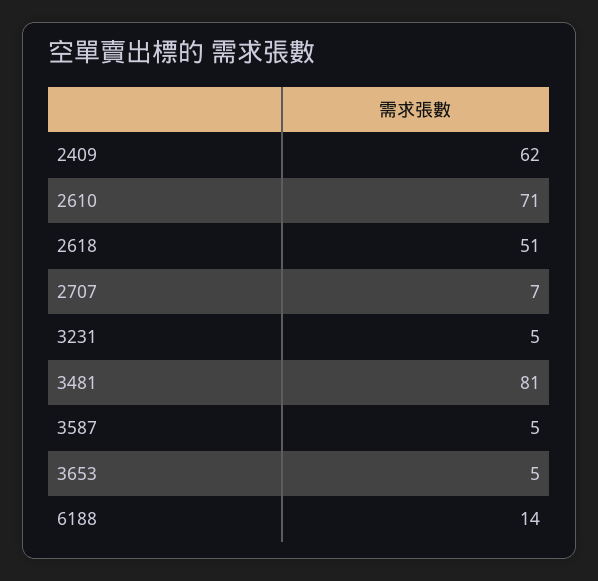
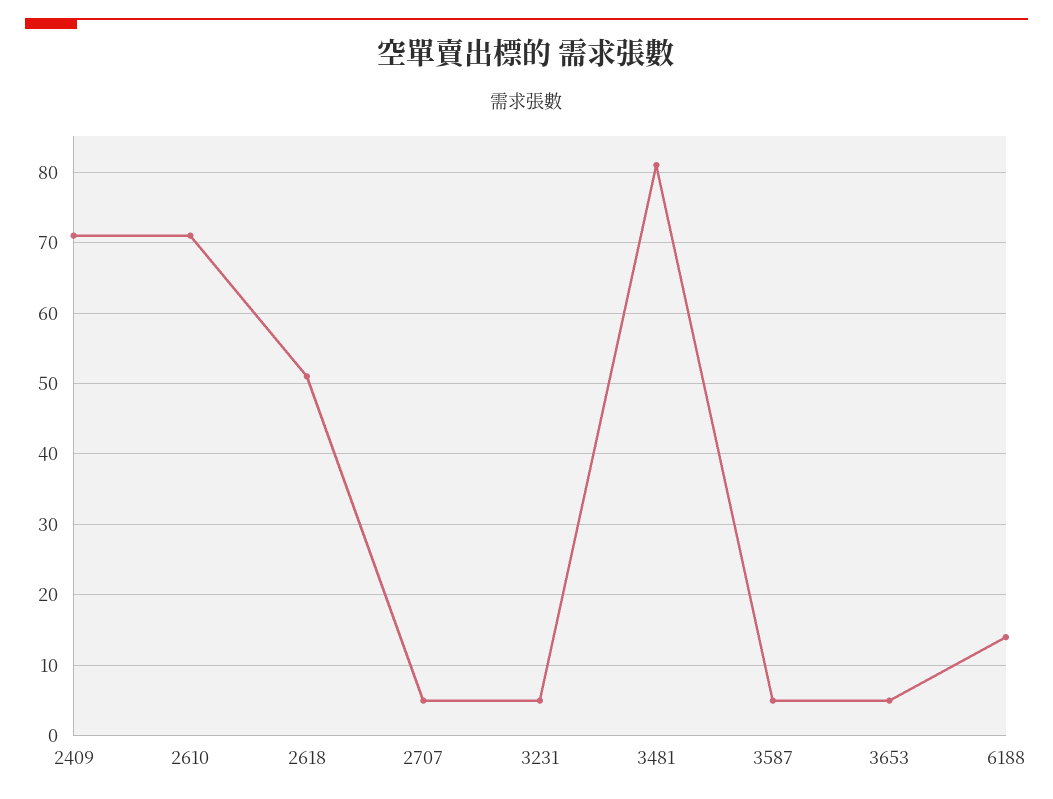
2409: 62 -> 71
2707: 7 -> 5

